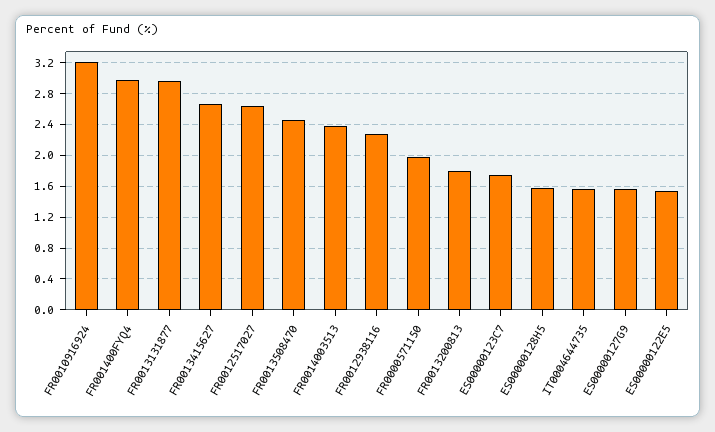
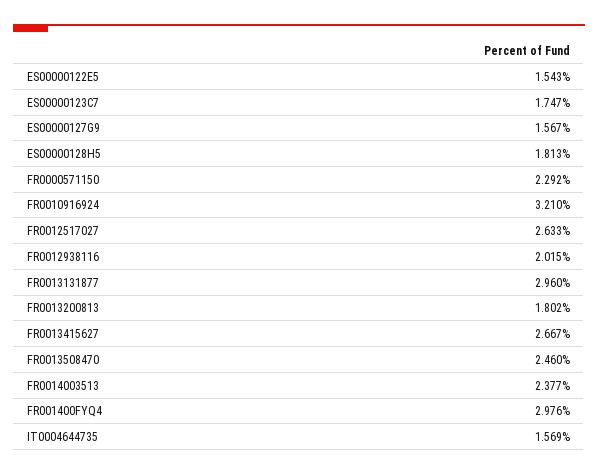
FR0012938116: 2.3 -> 2.015
FR0000571150: 2 -> 2.292
ES00000128H5: 1.6 -> 1.813

